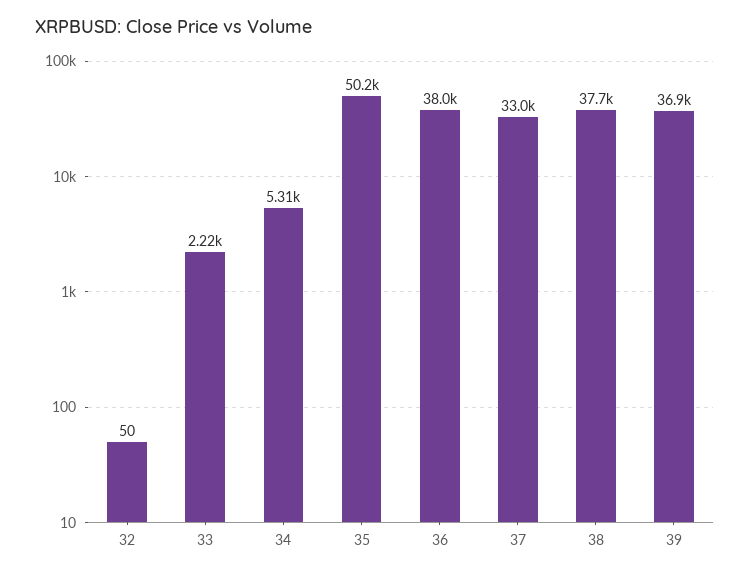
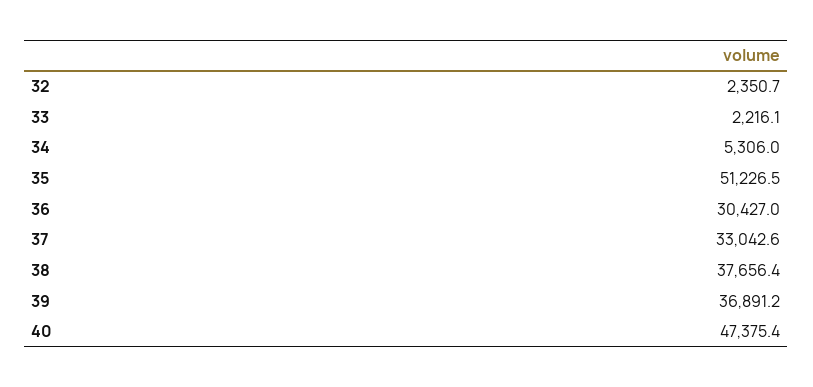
32: 50 -> 2350.7
35: 50200 -> 51226.5
36: 38000 -> 30427
40: none -> 47375.4

